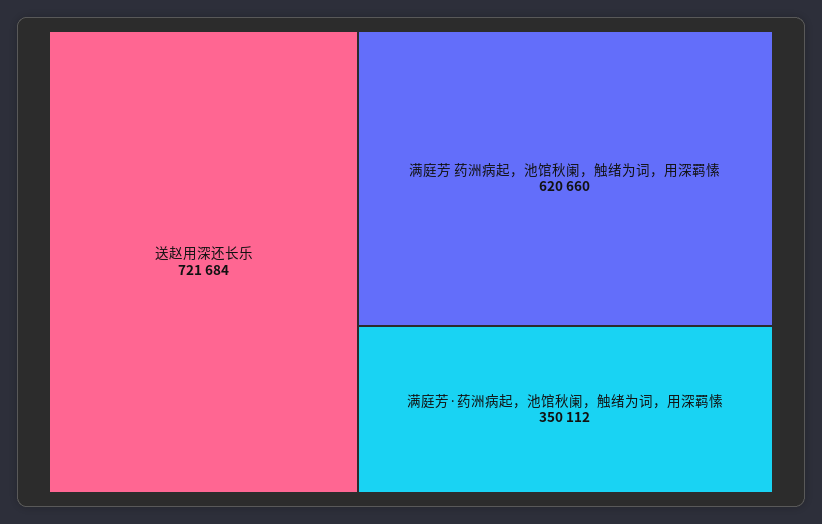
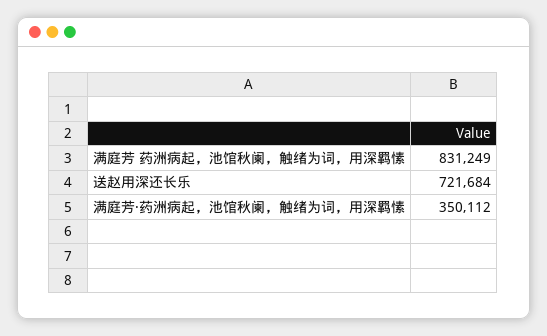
满庭芳 药洲病起，池馆秋阑，触绪为词，用深羁愫: 620660 -> 831249

